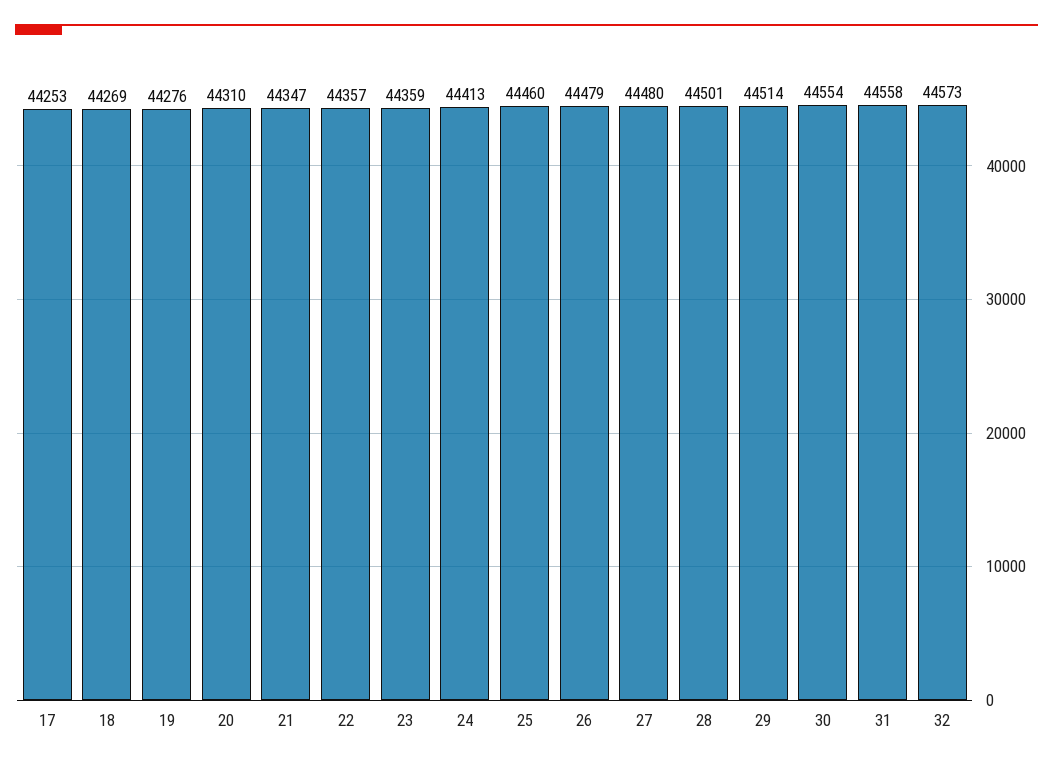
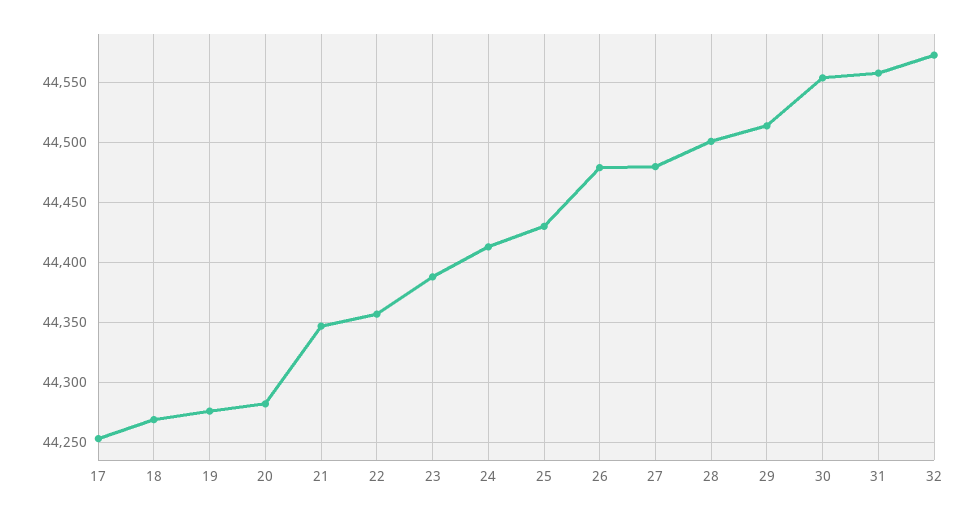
20: 44310 -> 44280
23: 44359 -> 44390
25: 44460 -> 44430

